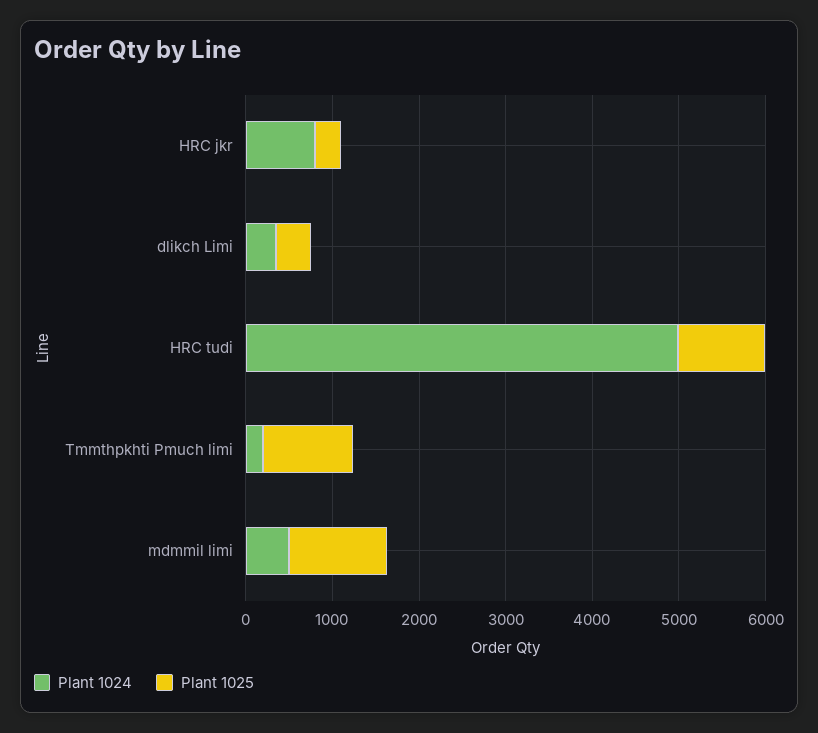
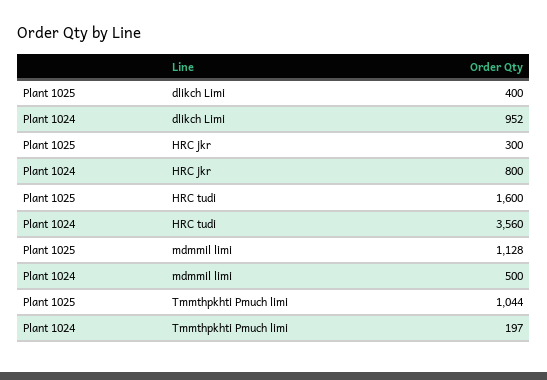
Plant 1024, dlikch Limi: 400 -> 952
Plant 1024, HRC tudi: 5000 -> 3560
Plant 1025, HRC tudi: 1000 -> 1600

